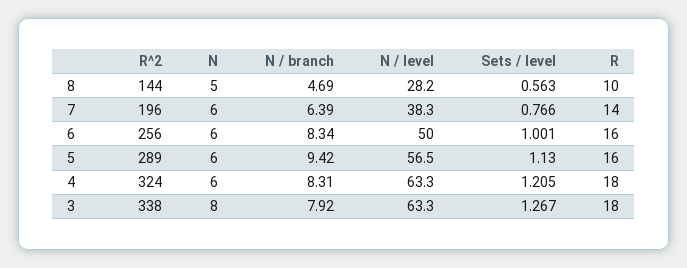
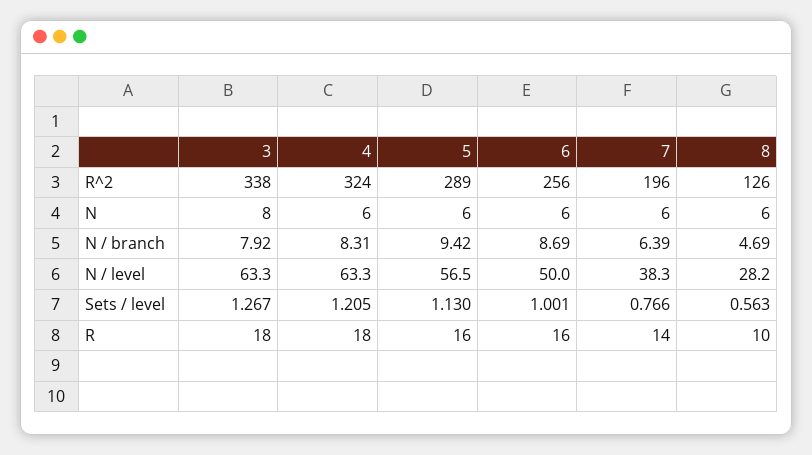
R^2, 8: 144 -> 126
N, 8: 5 -> 6
N / branch, 6: 8.34 -> 8.69

